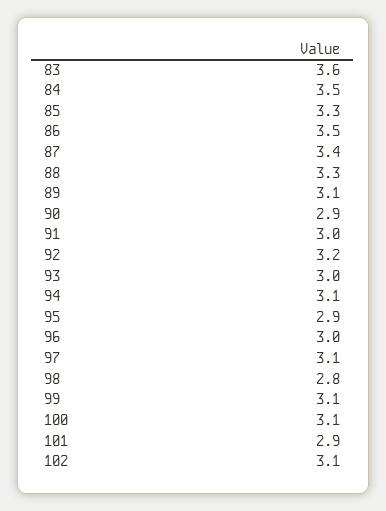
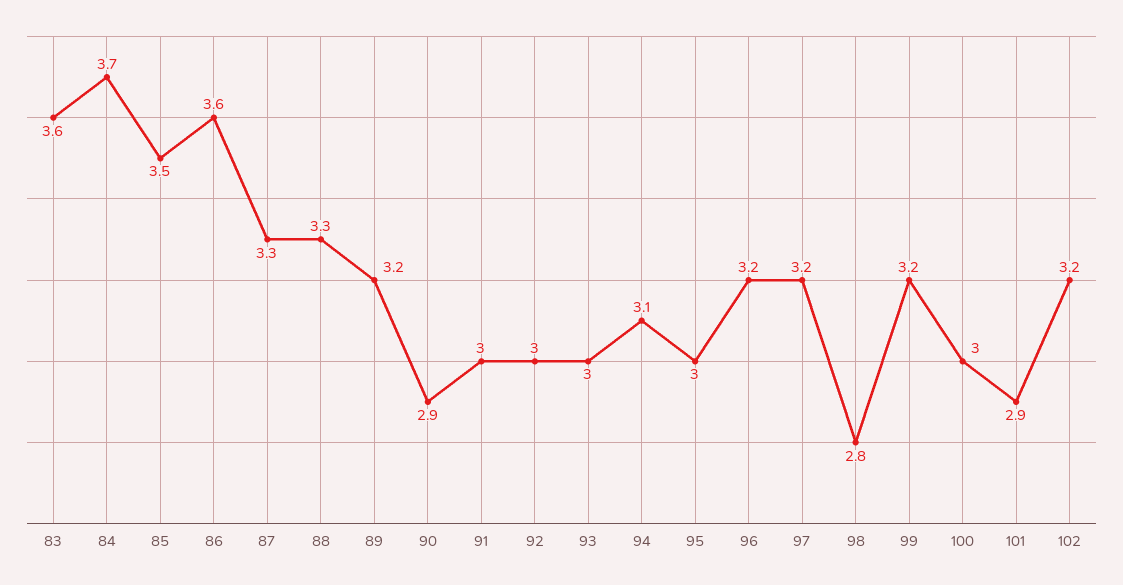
84: 3.5 -> 3.7
85: 3.3 -> 3.5
86: 3.5 -> 3.6
87: 3.4 -> 3.3
89: 3.1 -> 3.2
92: 3.2 -> 3
95: 2.9 -> 3
96: 3 -> 3.2
97: 3.1 -> 3.2
99: 3.1 -> 3.2
100: 3.1 -> 3
102: 3.1 -> 3.2

